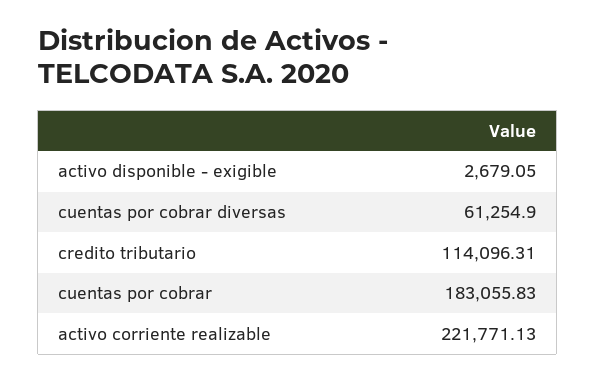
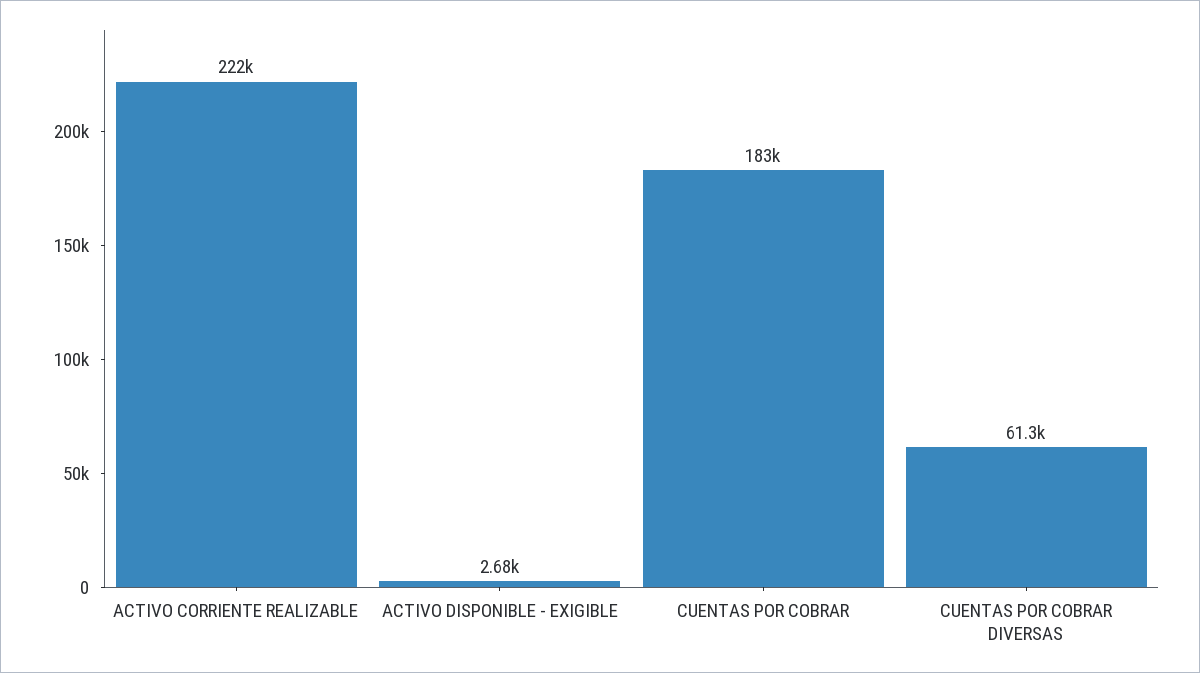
credito tributario: 114096.31 -> none

